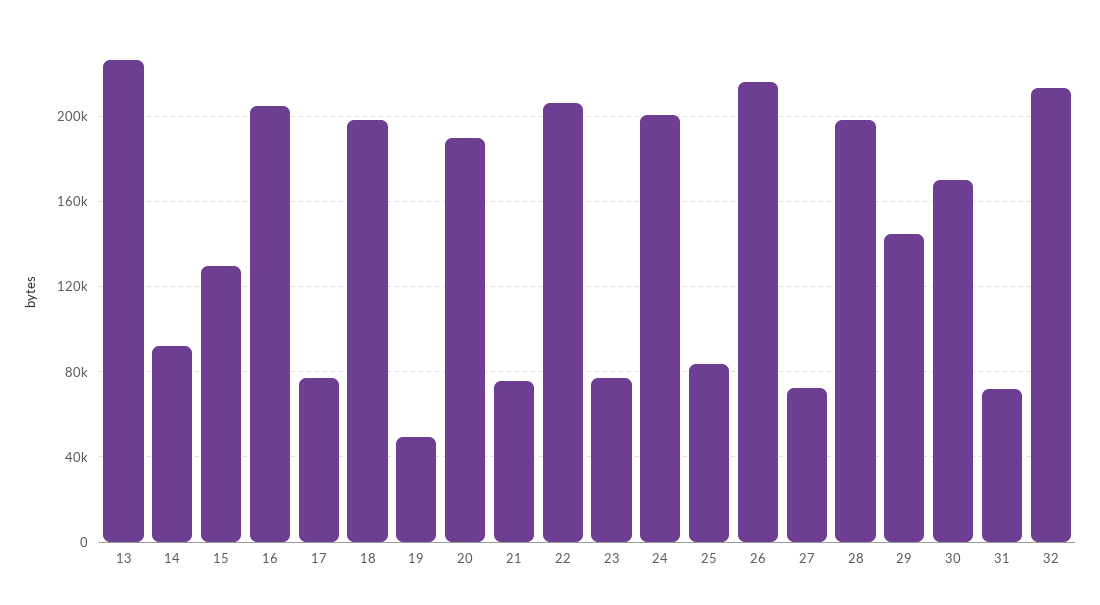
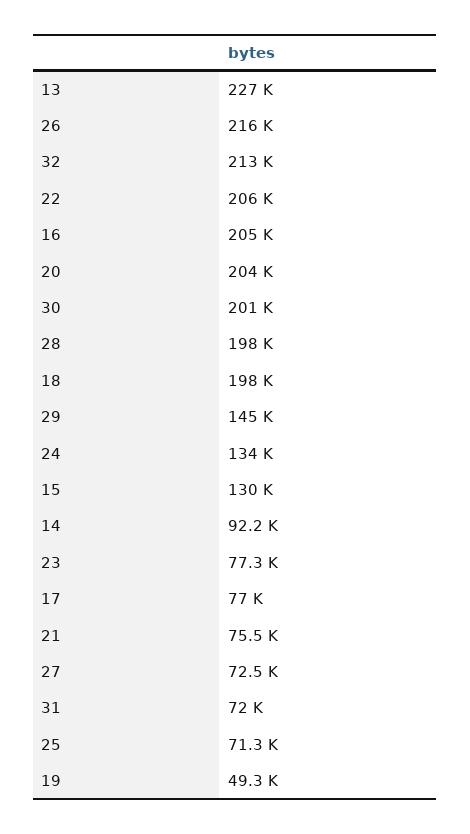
20: 190000 -> 204000
24: 200000 -> 134000
25: 85000 -> 71300
30: 170000 -> 201000

